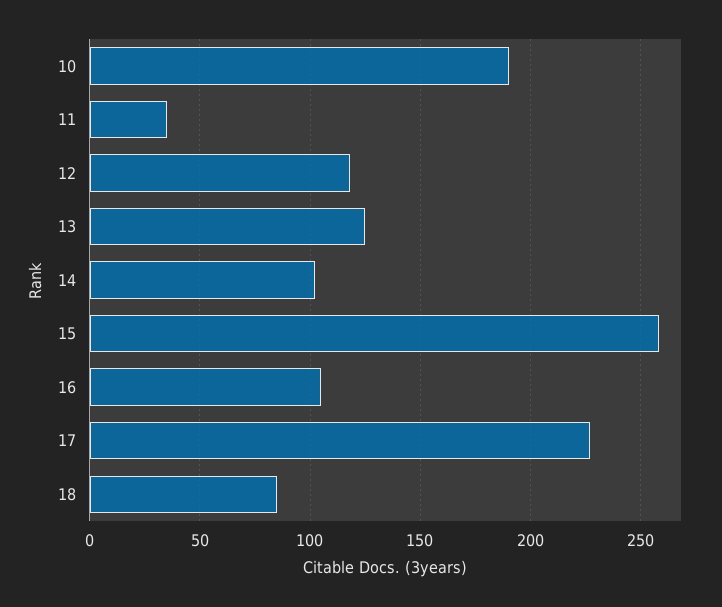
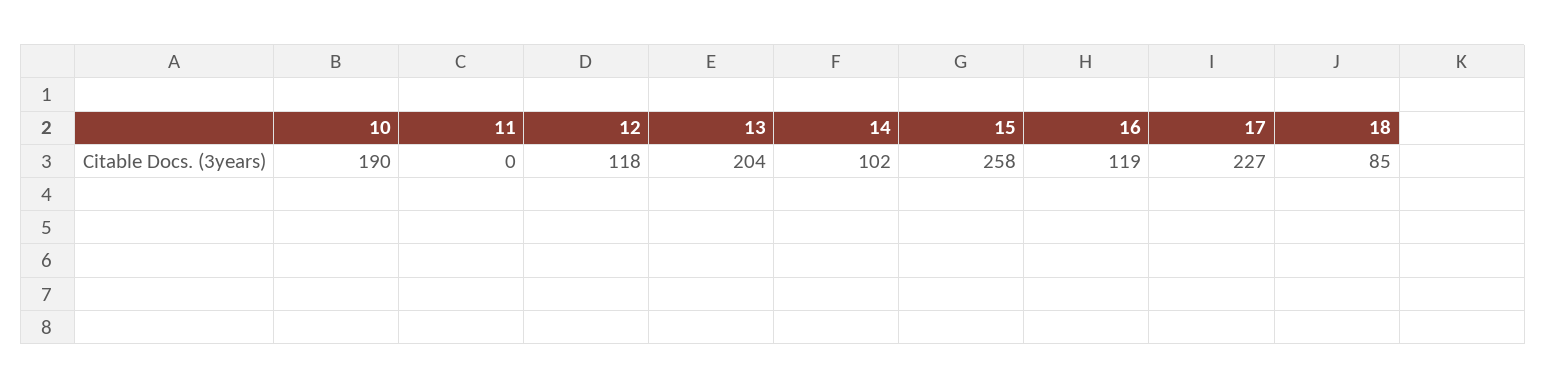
11: 35 -> 0
13: 125 -> 204
16: 105 -> 119

